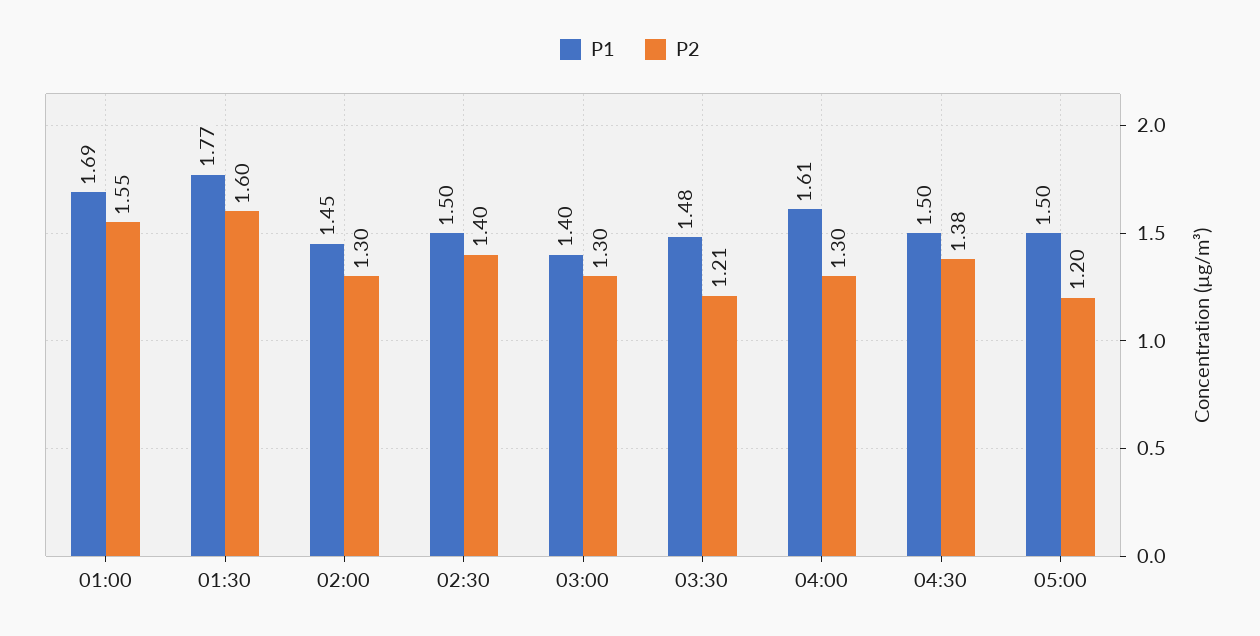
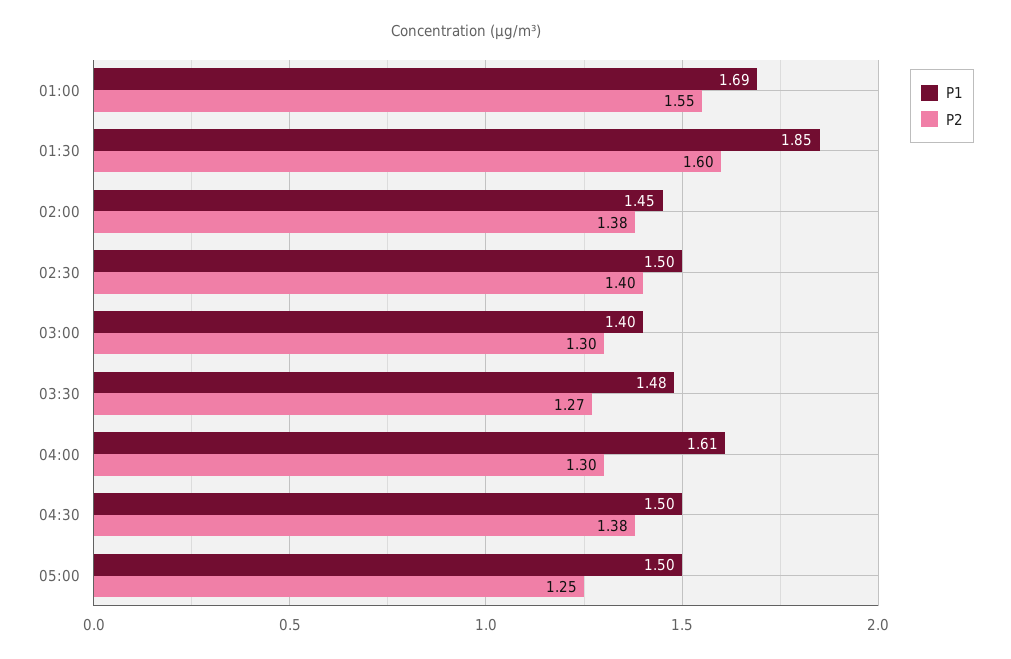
P1, 01:30: 1.77 -> 1.85
P2, 02:00: 1.3 -> 1.38
P2, 03:30: 1.21 -> 1.27
P2, 05:00: 1.2 -> 1.25

